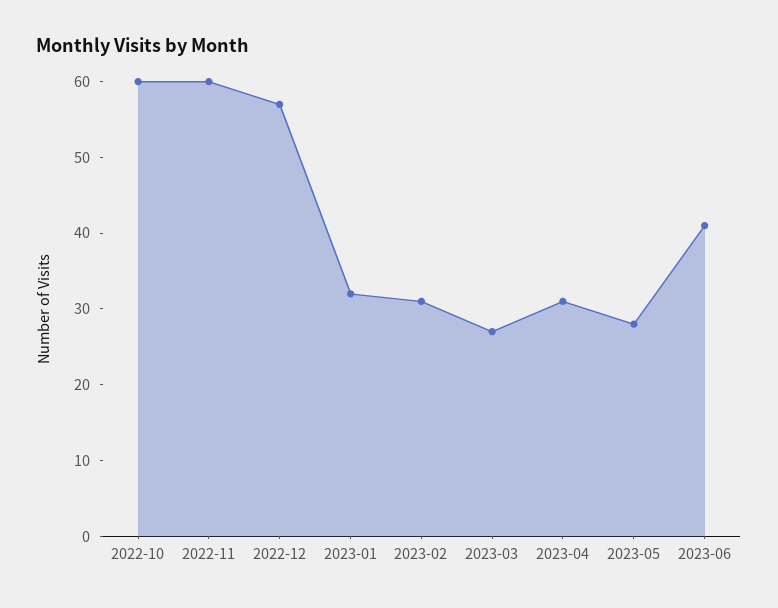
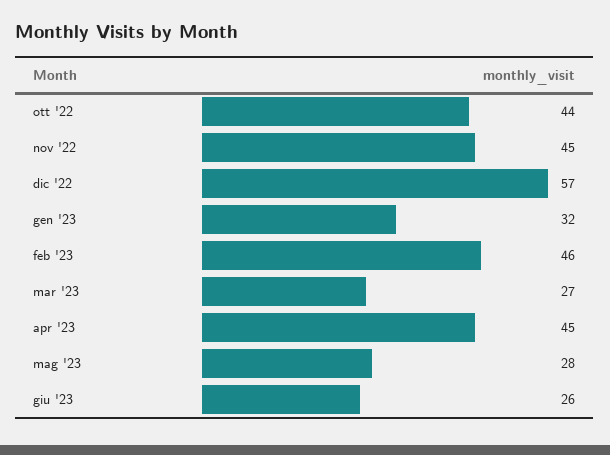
2022-10: 60 -> 44
2022-11: 60 -> 45
2023-02: 30 -> 46
2023-04: 30 -> 45
2023-06: 40 -> 26

